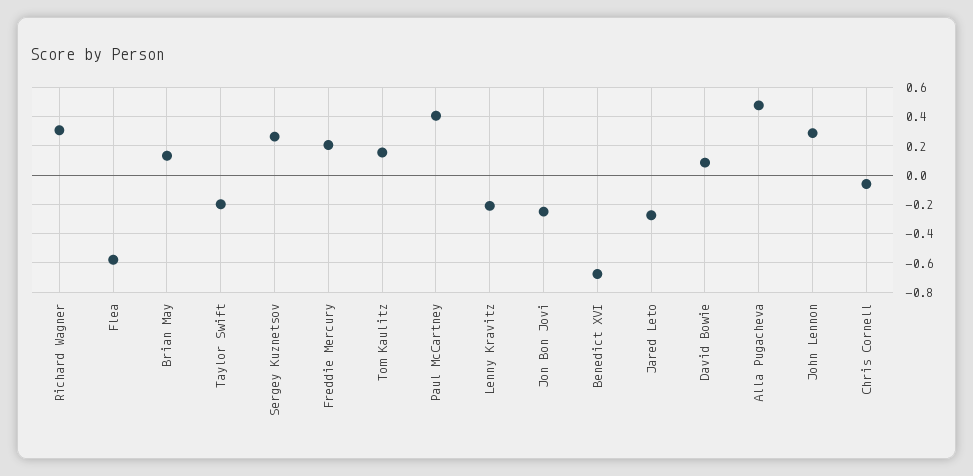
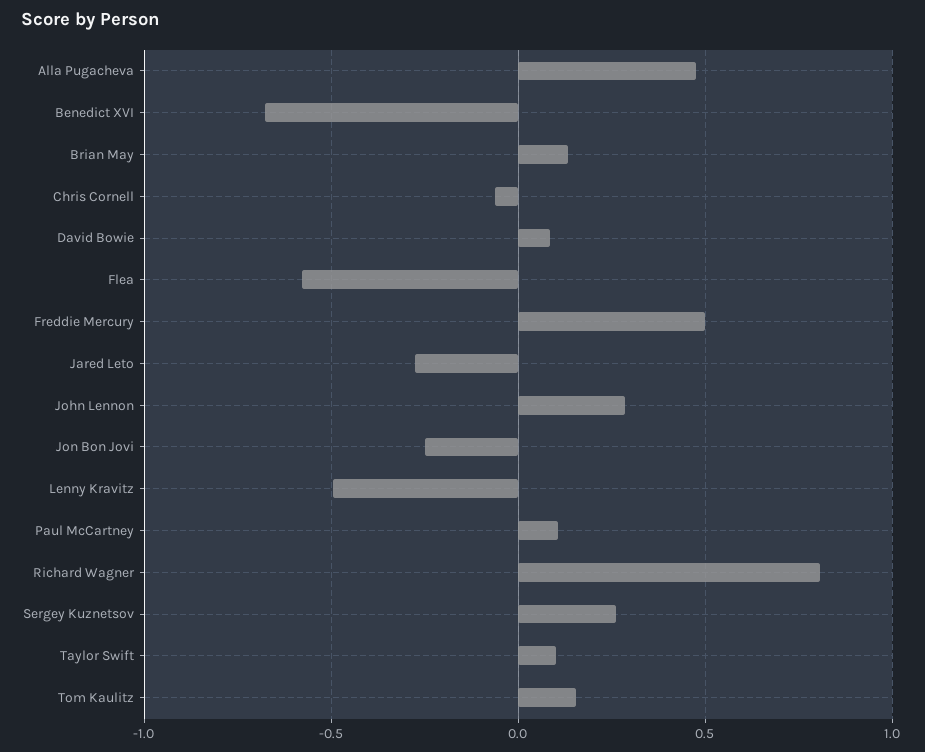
Richard Wagner: 0.3 -> 0.8
Taylor Swift: -0.2 -> 0.1
Freddie Mercury: 0.2 -> 0.5
Paul McCartney: 0.4 -> 0.1
Lenny Kravitz: -0.2 -> -0.5

